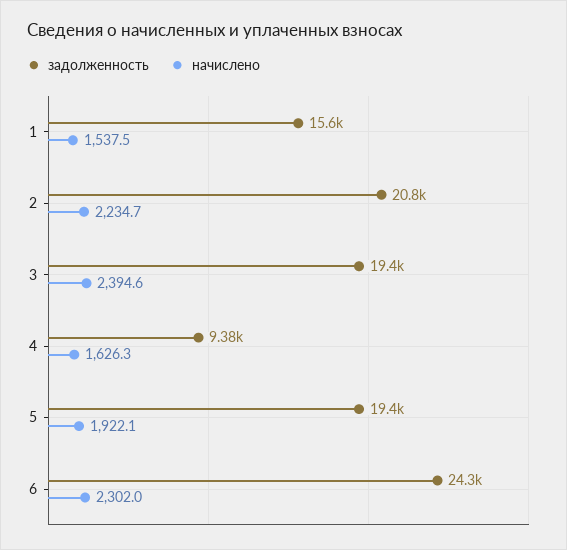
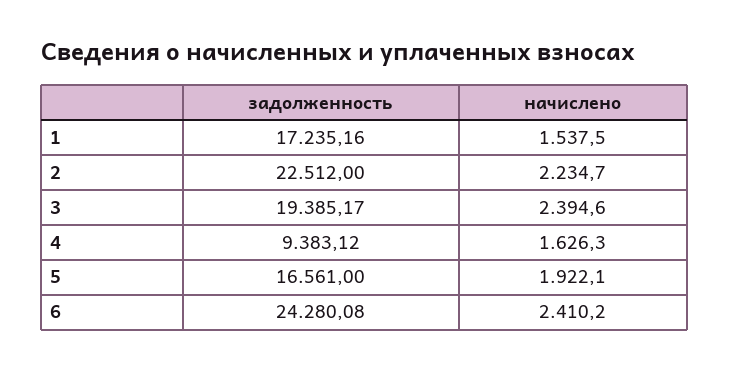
задолженность, 1: 15600 -> 17235.16
задолженность, 2: 20800 -> 22512
задолженность, 5: 19400 -> 16561
начислено, 6: 2302 -> 2410.2

